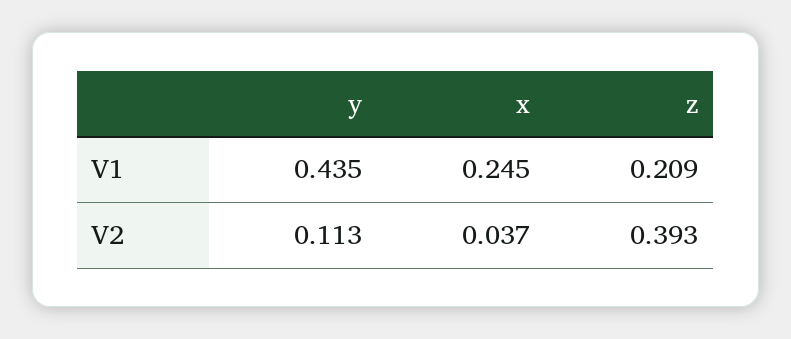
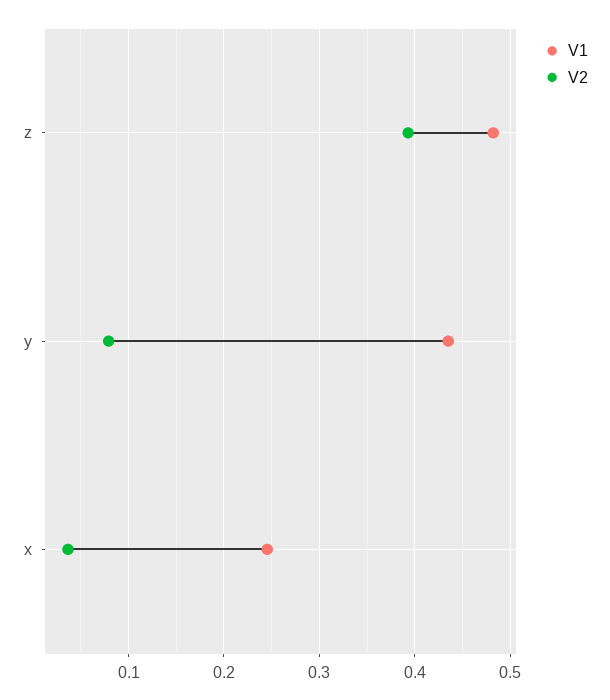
V1, z: 0.209 -> 0.48
V2, y: 0.113 -> 0.08

